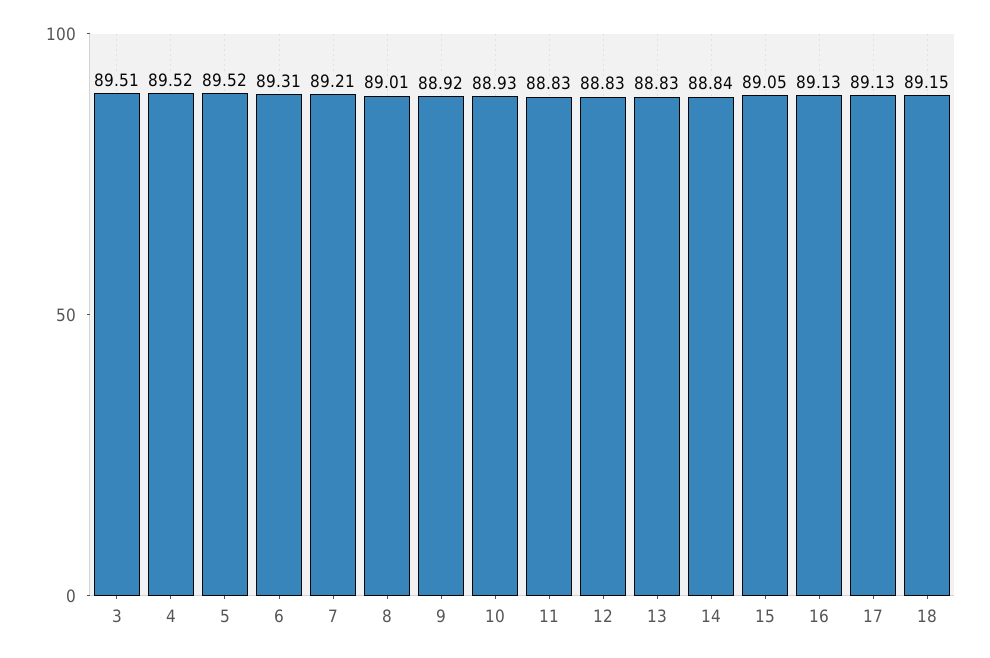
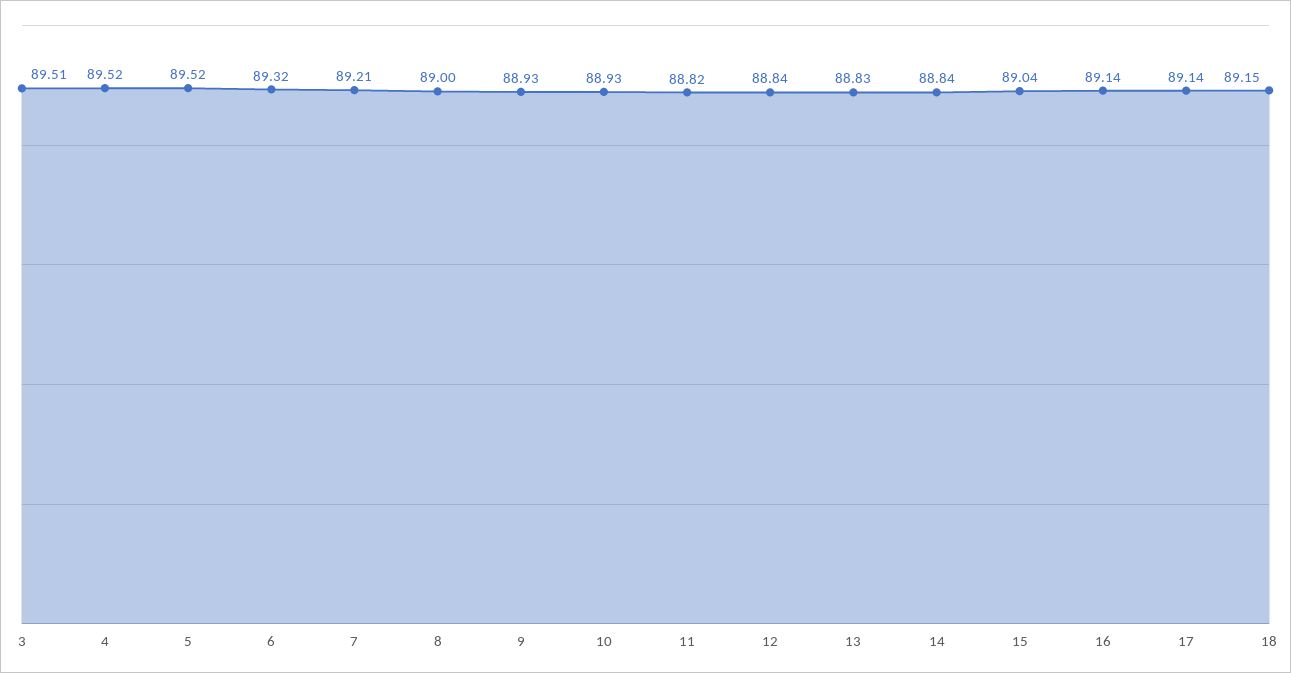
6: 89.31 -> 89.32
8: 89.01 -> 89
9: 88.92 -> 88.93
11: 88.83 -> 88.82
12: 88.83 -> 88.84
15: 89.05 -> 89.04
16: 89.13 -> 89.14
17: 89.13 -> 89.14

